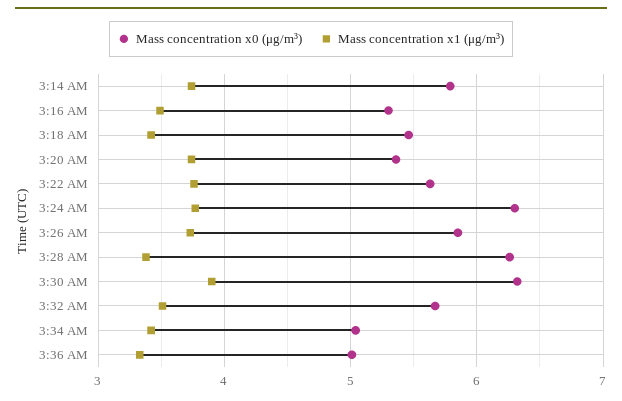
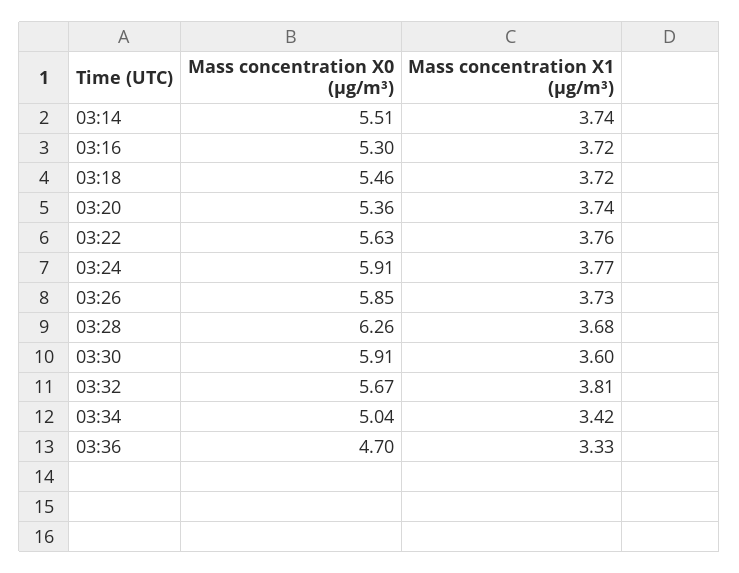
Mass concentration x0 (μg/m³), 3:14 AM: 5.8 -> 5.51
Mass concentration x1 (μg/m³), 3:16 AM: 3.5 -> 3.72
Mass concentration x1 (μg/m³), 3:18 AM: 3.4 -> 3.72
Mass concentration x0 (μg/m³), 3:24 AM: 6.3 -> 5.91
Mass concentration x1 (μg/m³), 3:28 AM: 3.4 -> 3.68
Mass concentration x0 (μg/m³), 3:30 AM: 6.3 -> 5.91
Mass concentration x1 (μg/m³), 3:30 AM: 3.9 -> 3.6
Mass concentration x1 (μg/m³), 3:32 AM: 3.5 -> 3.81
Mass concentration x0 (μg/m³), 3:36 AM: 5 -> 4.7

